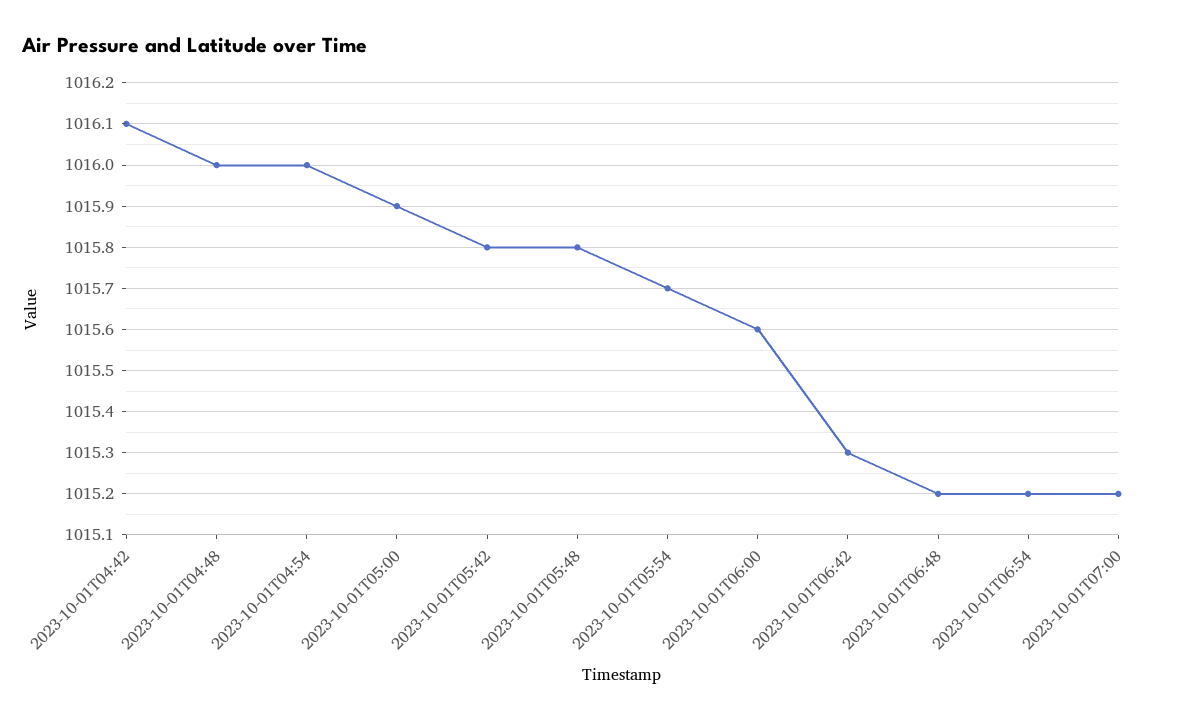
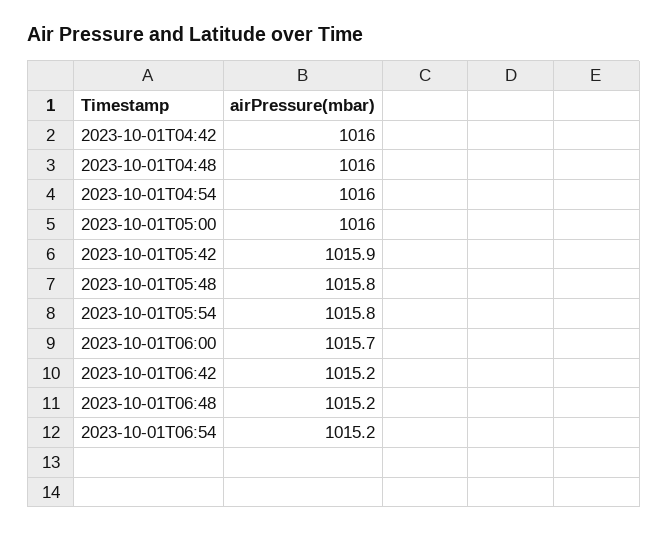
2023-10-01T04:42: 1016.1 -> 1016
2023-10-01T05:00: 1015.9 -> 1016
2023-10-01T05:42: 1015.8 -> 1015.9
2023-10-01T05:54: 1015.7 -> 1015.8
2023-10-01T06:00: 1015.6 -> 1015.7
2023-10-01T06:42: 1015.3 -> 1015.2
2023-10-01T07:00: 1015.2 -> none

